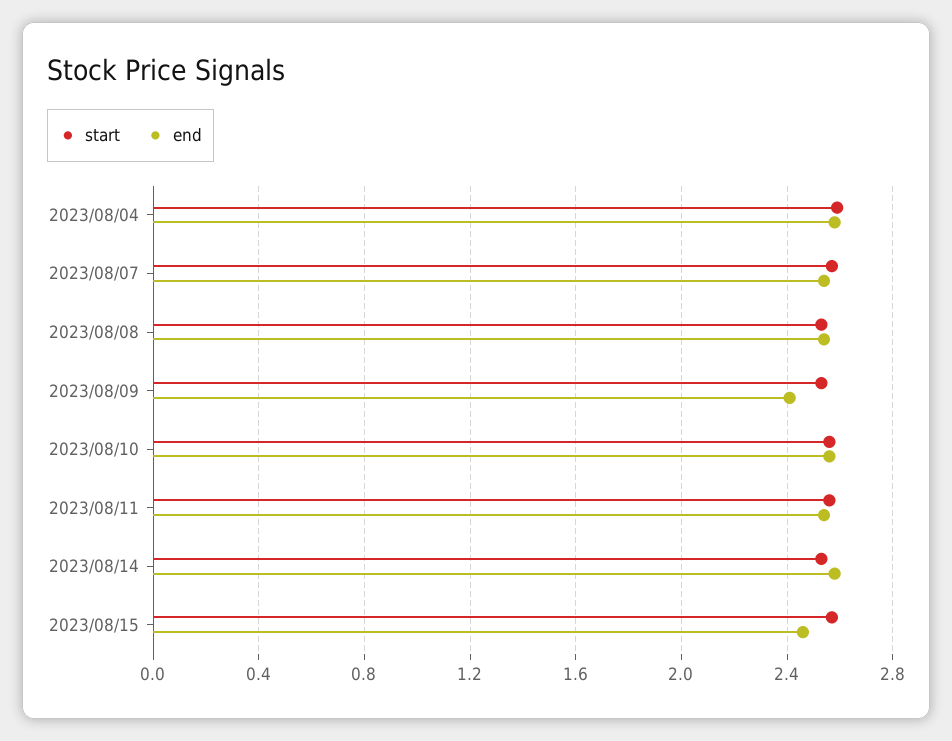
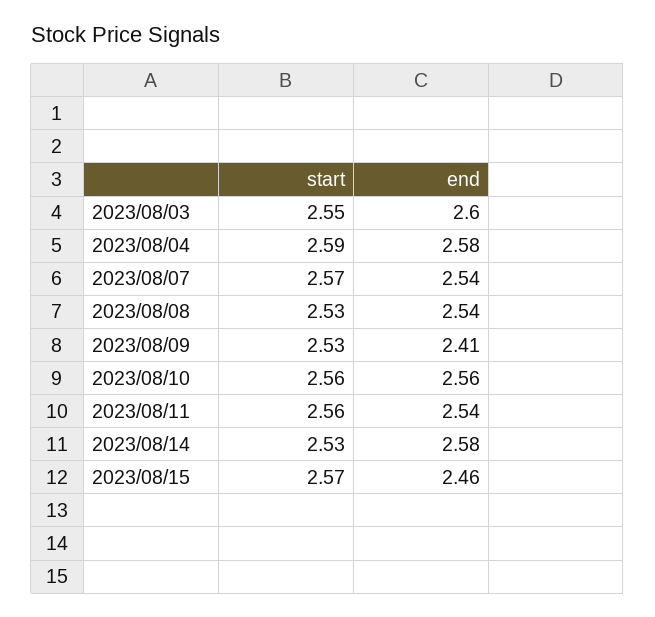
start, 2023/08/03: none -> 2.55
end, 2023/08/03: none -> 2.6

